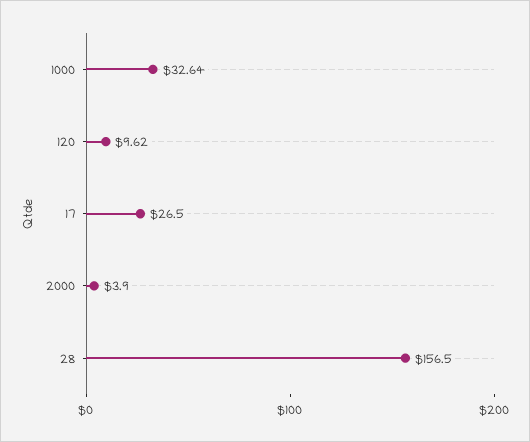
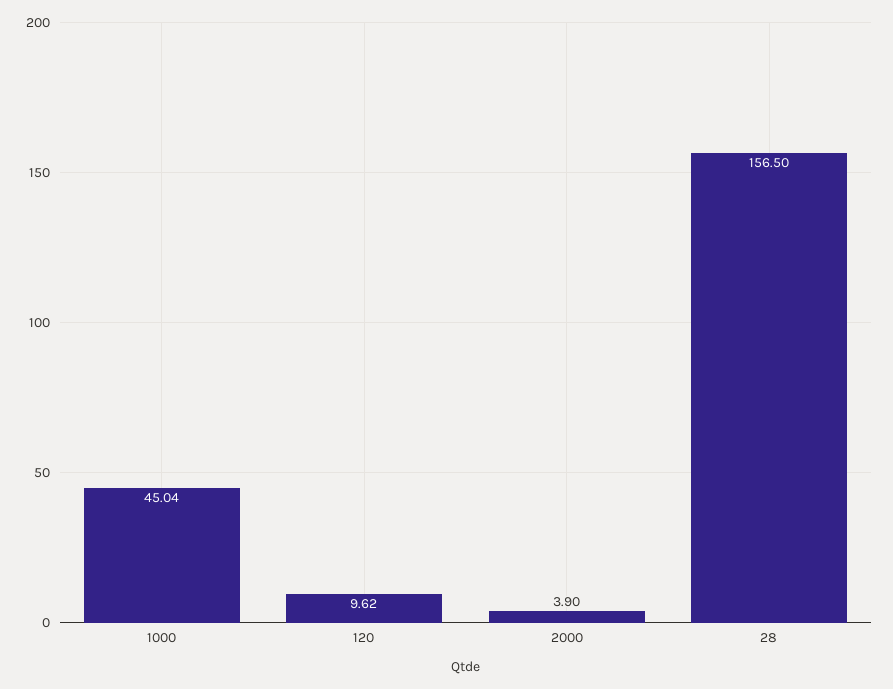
1000: 32.64 -> 45.04
17: 26.5 -> none

